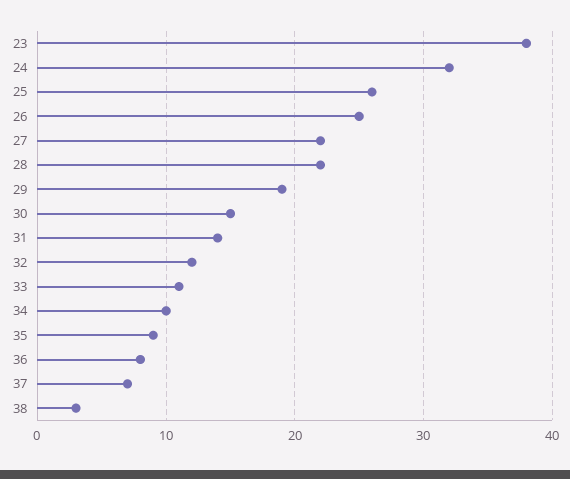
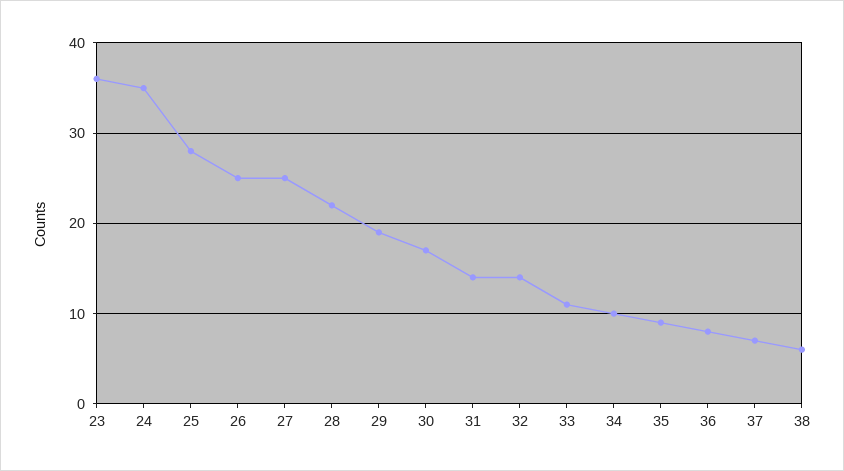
23: 38 -> 36
24: 32 -> 35
25: 26 -> 28
27: 22 -> 25
30: 15 -> 17
32: 12 -> 14
38: 3 -> 6

